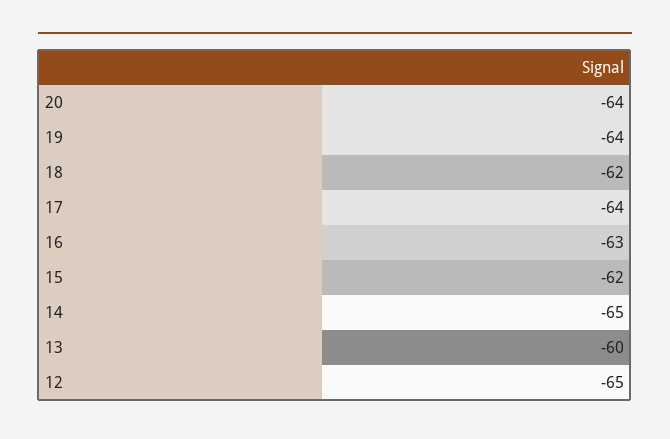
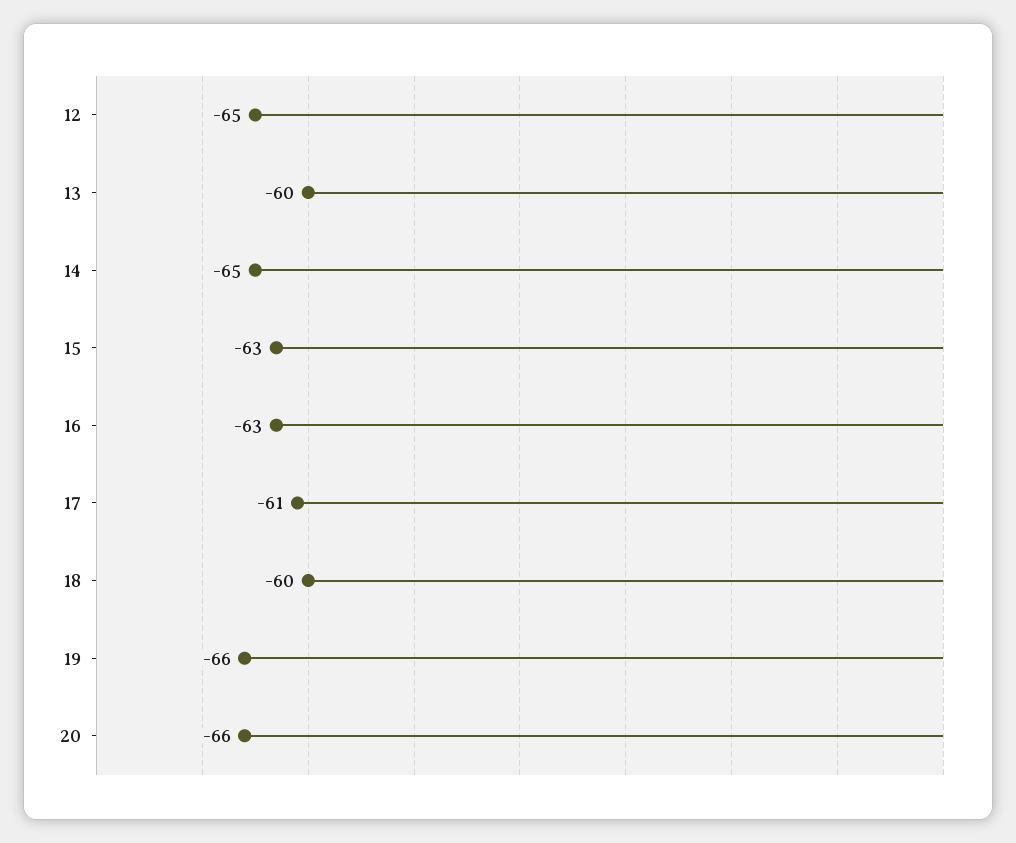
20: -64 -> -66
19: -64 -> -66
18: -62 -> -60
17: -64 -> -61
15: -62 -> -63

